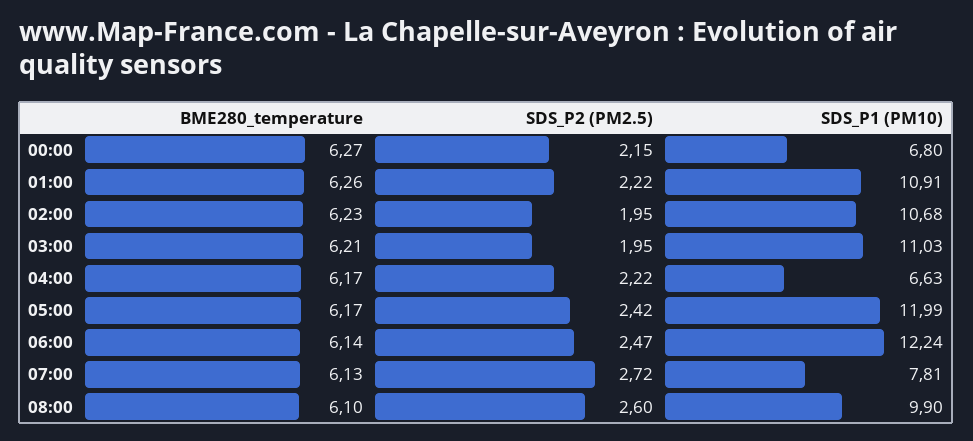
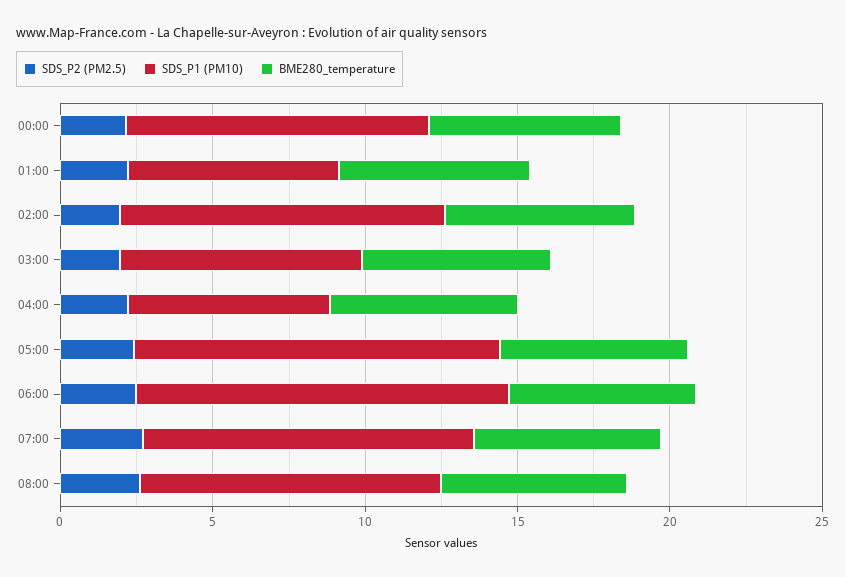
SDS_P1 (PM10), 00:00: 6.8 -> 10
SDS_P1 (PM10), 01:00: 10.91 -> 7
SDS_P1 (PM10), 03:00: 11.03 -> 8
SDS_P1 (PM10), 07:00: 7.81 -> 11

